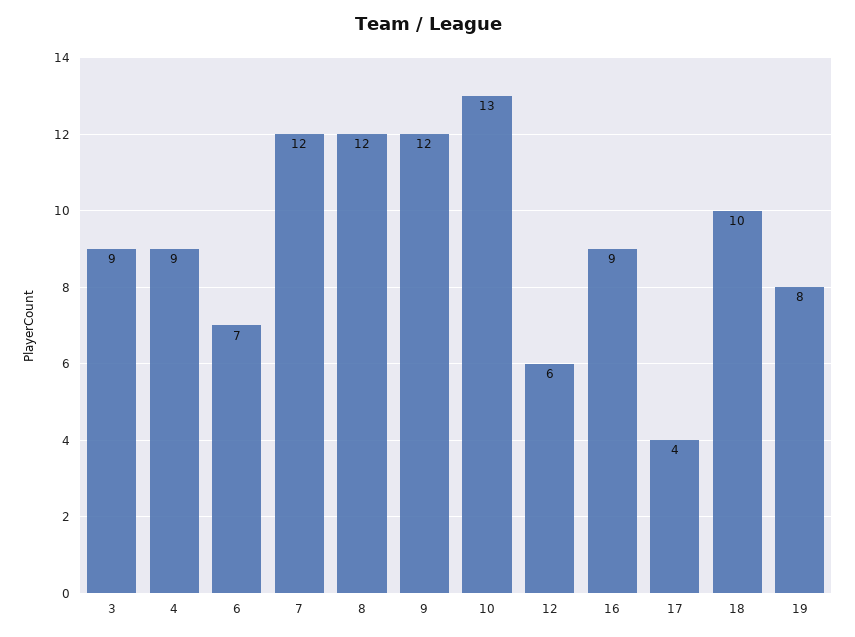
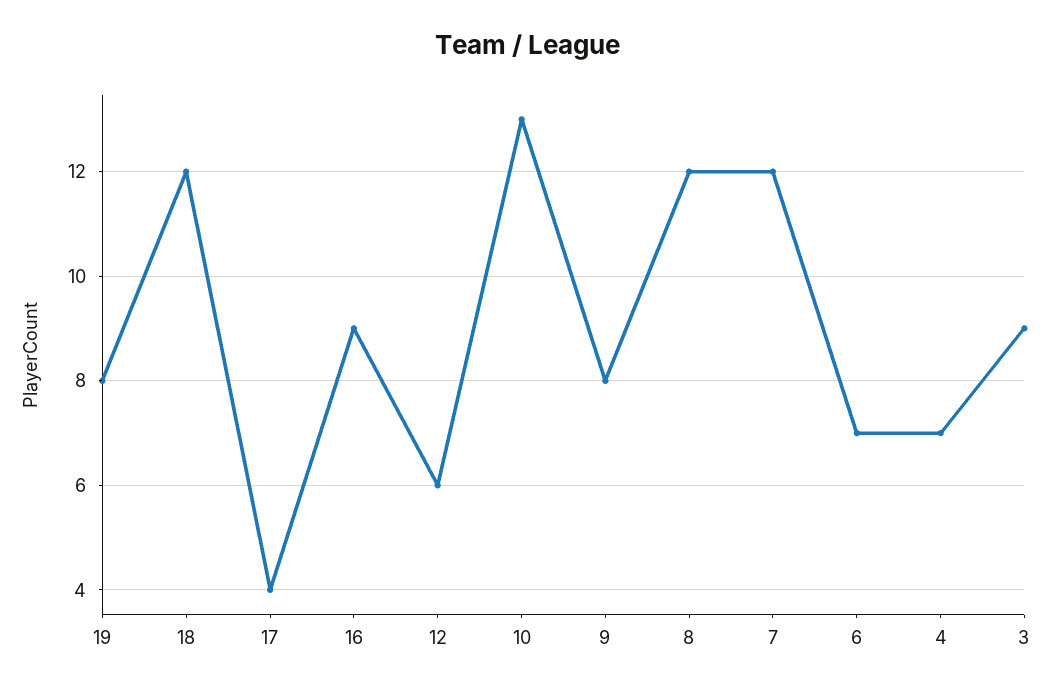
4: 9 -> 7
9: 12 -> 8
18: 10 -> 12

